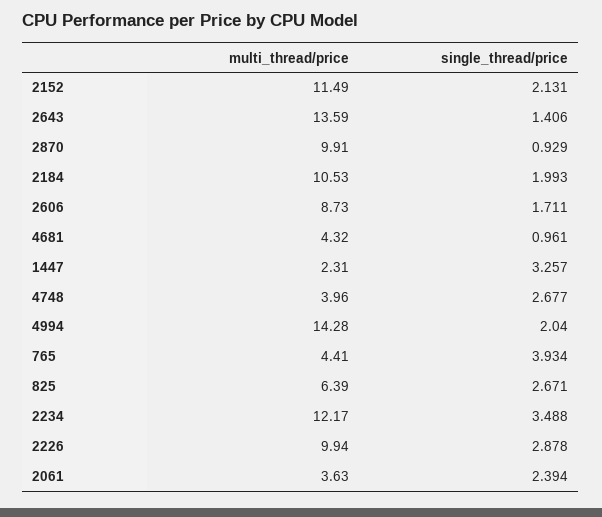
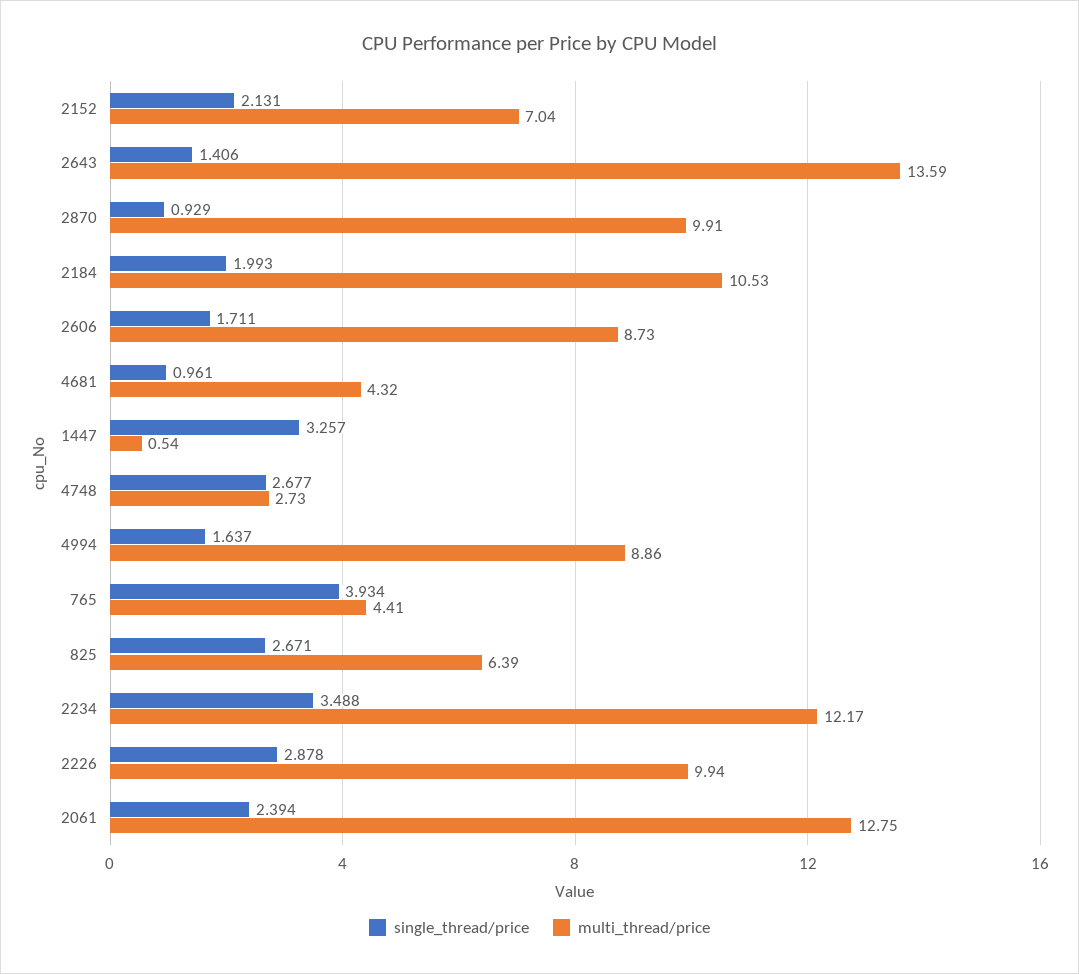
multi_thread/price, 2152: 11.49 -> 7.04
multi_thread/price, 1447: 2.31 -> 0.54
multi_thread/price, 4748: 3.96 -> 2.73
multi_thread/price, 4994: 14.28 -> 8.86
single_thread/price, 4994: 2.04 -> 1.637
multi_thread/price, 2061: 3.63 -> 12.75

